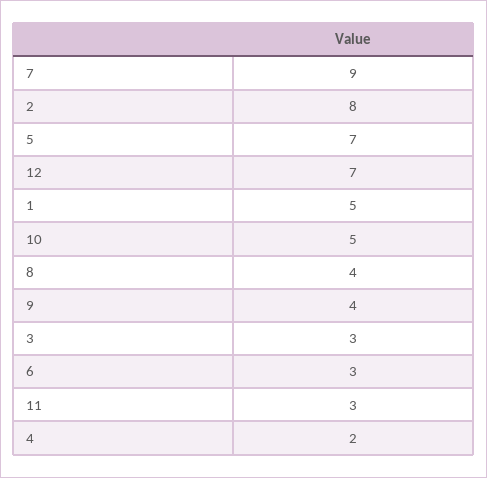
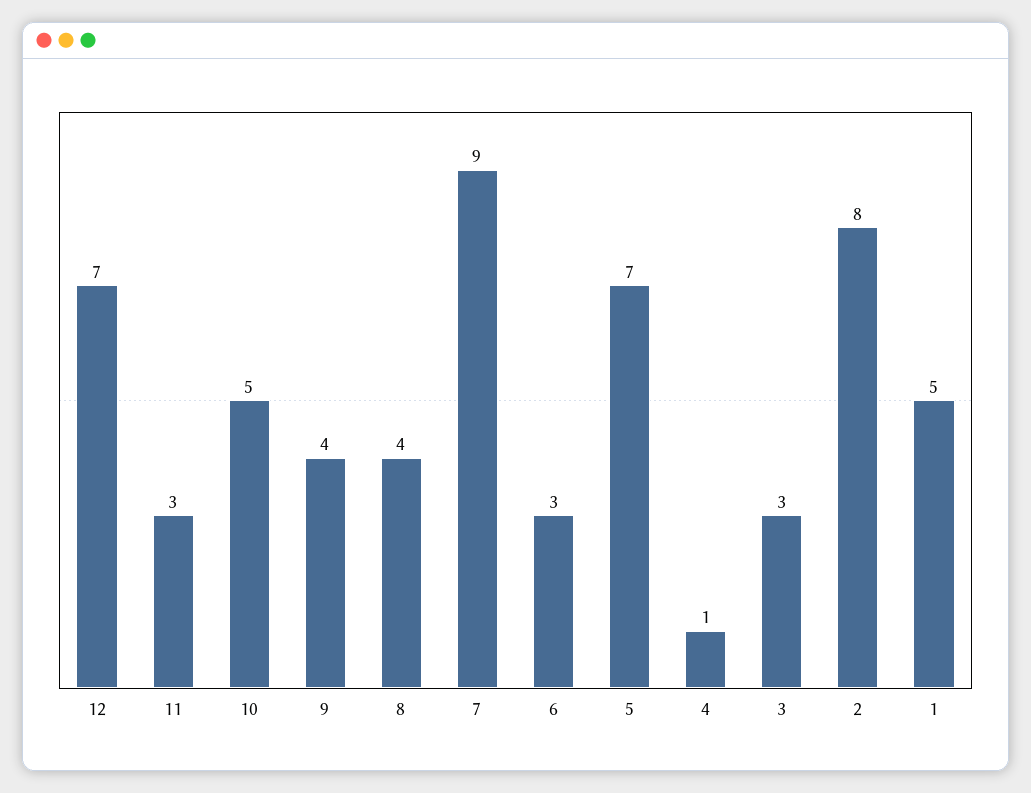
4: 2 -> 1

